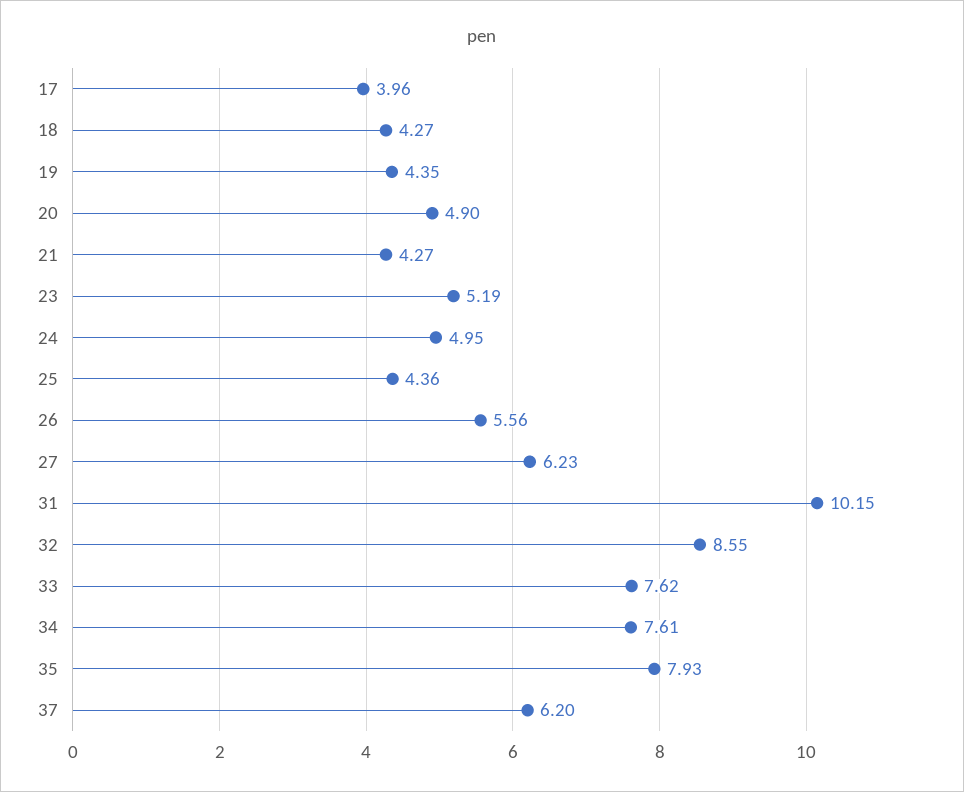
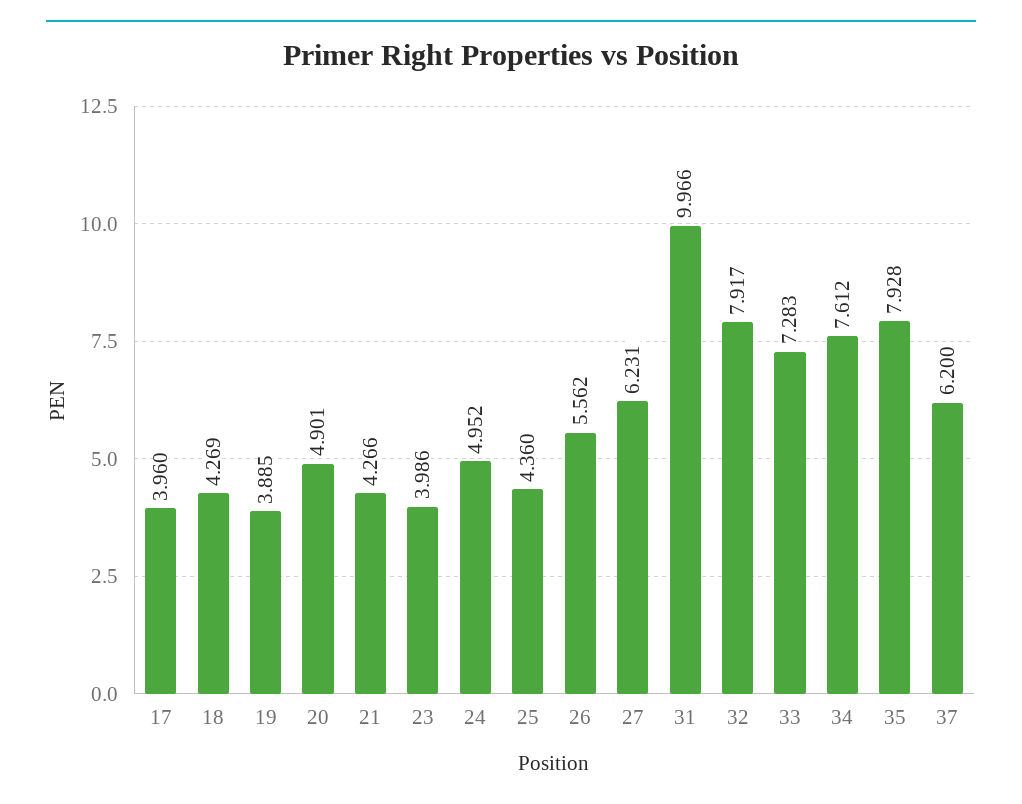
19: 4.35 -> 3.885
23: 5.19 -> 3.986
31: 10.15 -> 9.966
32: 8.55 -> 7.917
33: 7.62 -> 7.283

